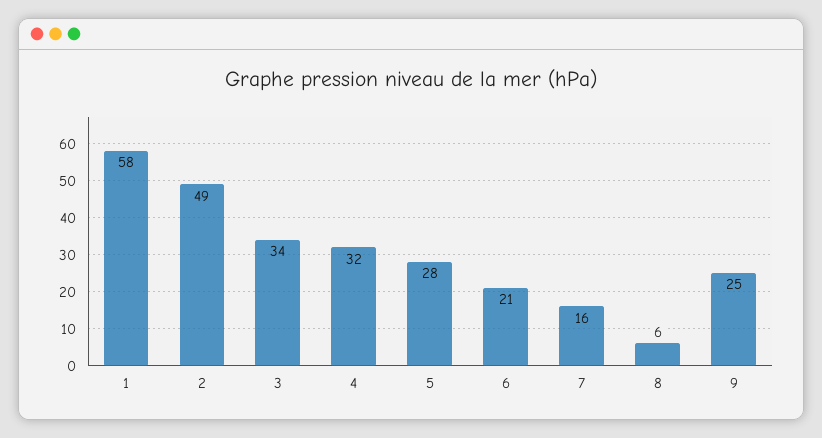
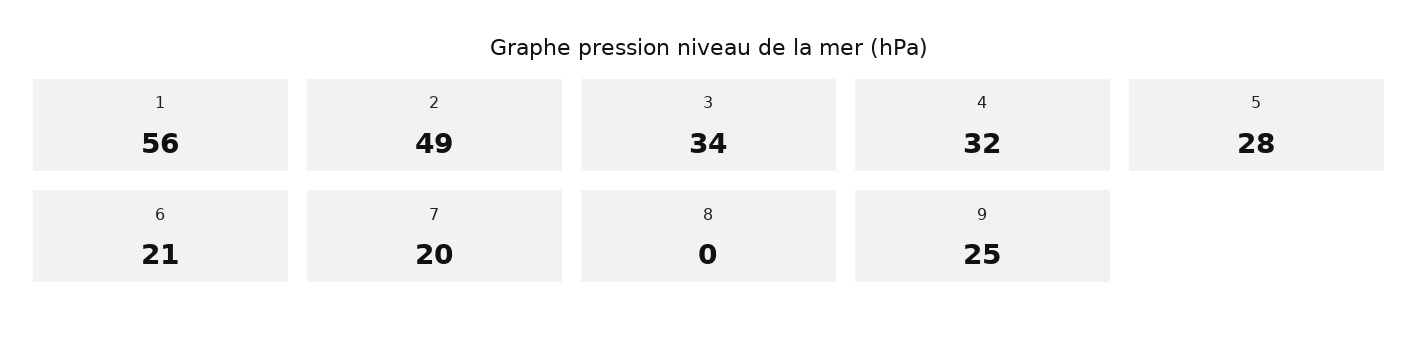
1: 58 -> 56
7: 16 -> 20
8: 6 -> 0

